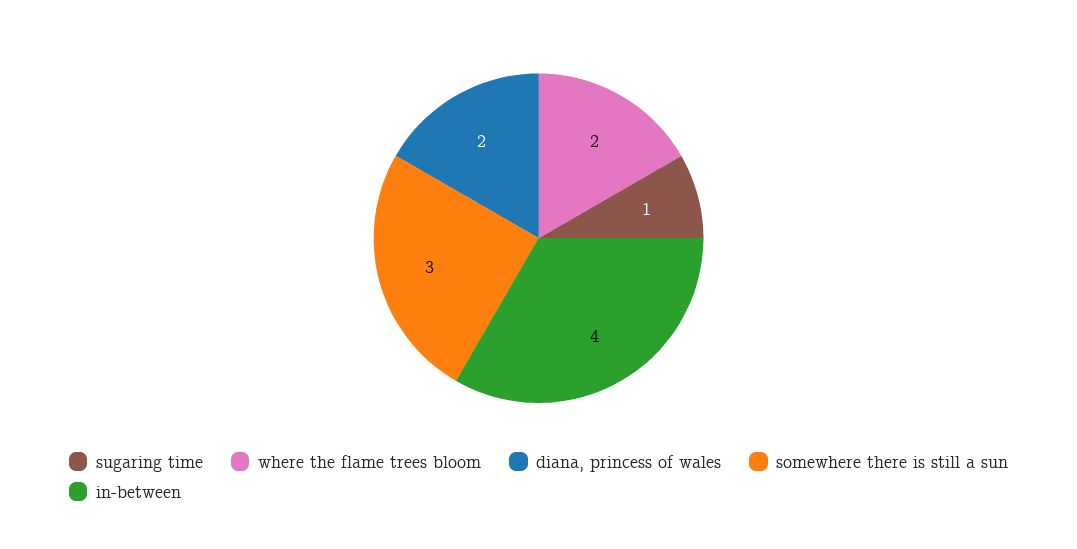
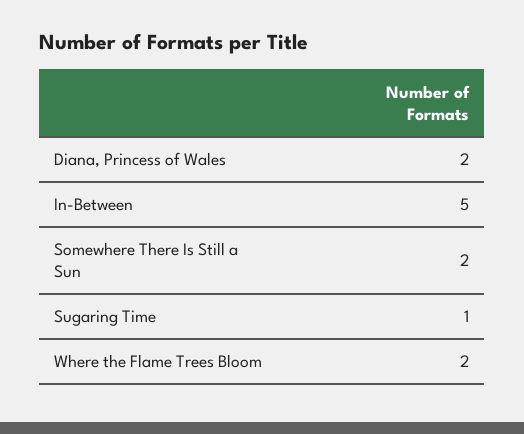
somewhere there is still a sun: 3 -> 2
in-between: 4 -> 5

